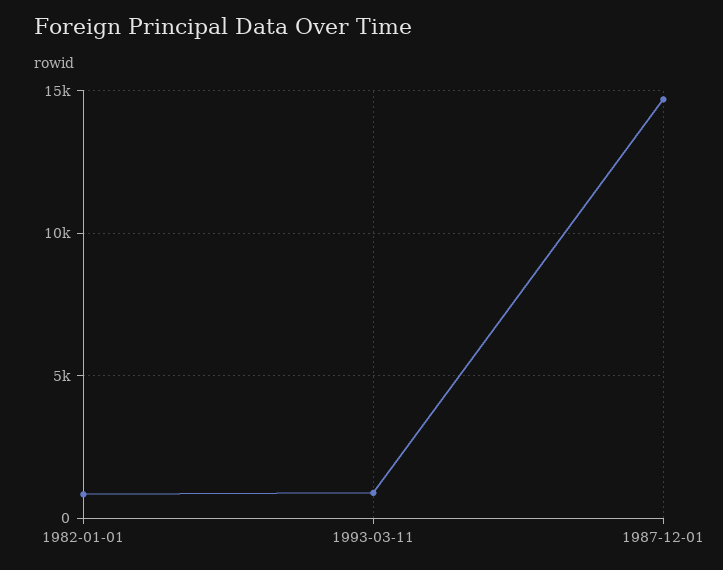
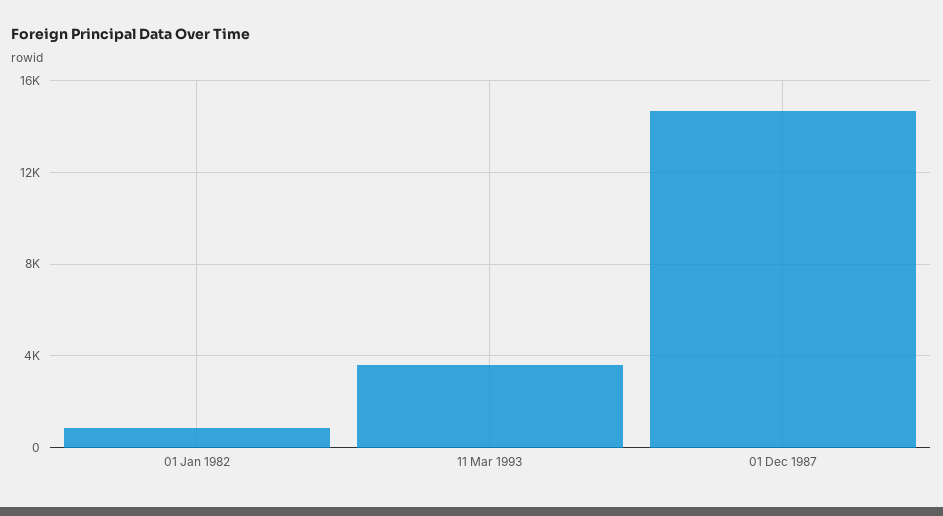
1993-03-11: 1000 -> 3500

